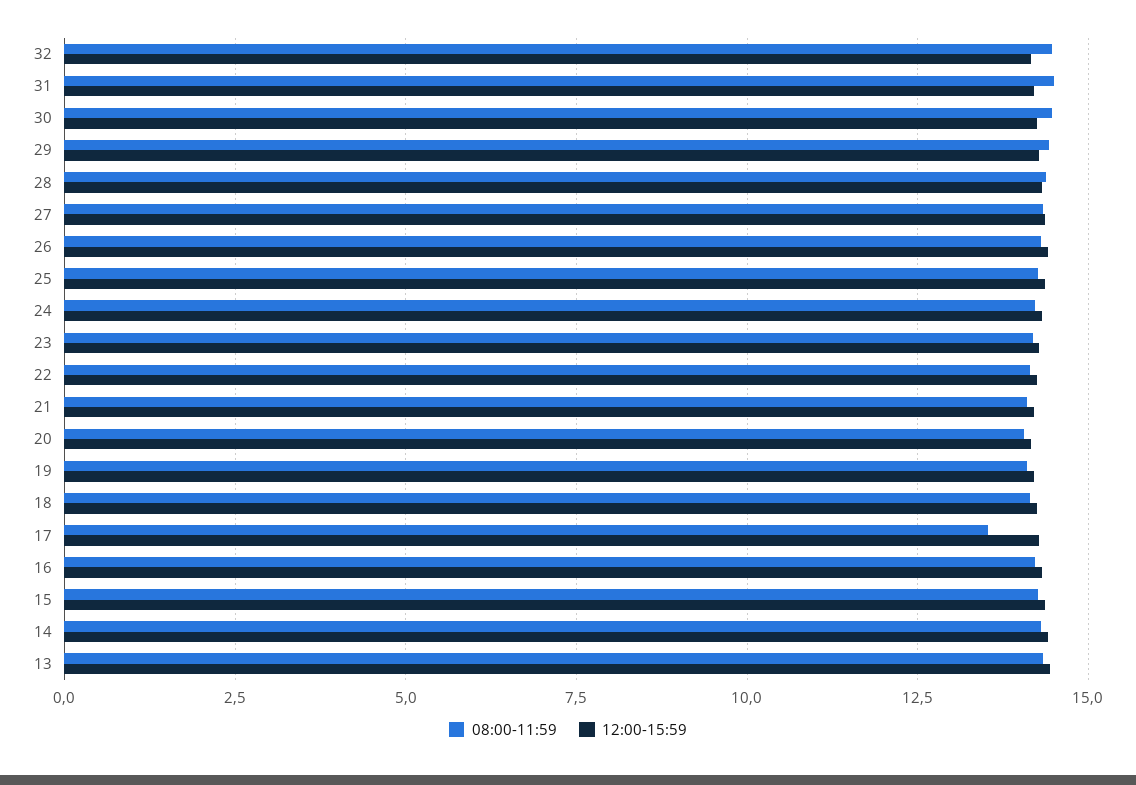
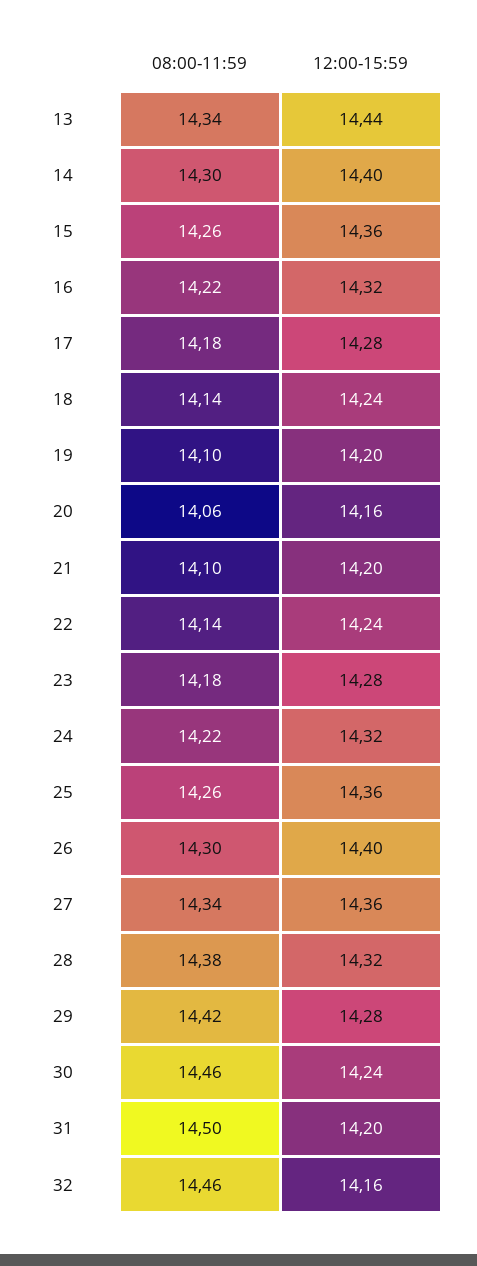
08:00-11:59, 17: 13.5 -> 14.18

